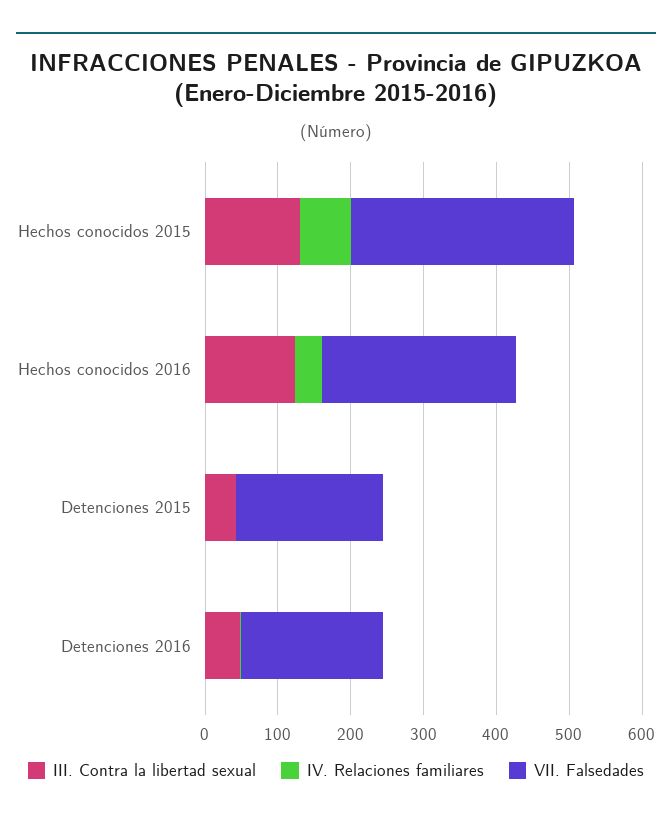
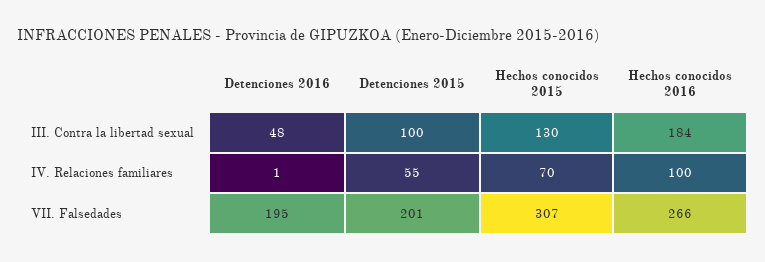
III. Contra la libertad sexual, Hechos conocidos 2016: 120 -> 184
IV. Relaciones familiares, Hechos conocidos 2016: 40 -> 100
III. Contra la libertad sexual, Detenciones 2015: 40 -> 100
IV. Relaciones familiares, Detenciones 2015: 0 -> 55

